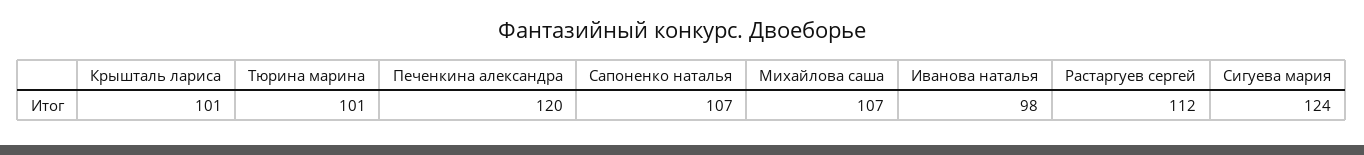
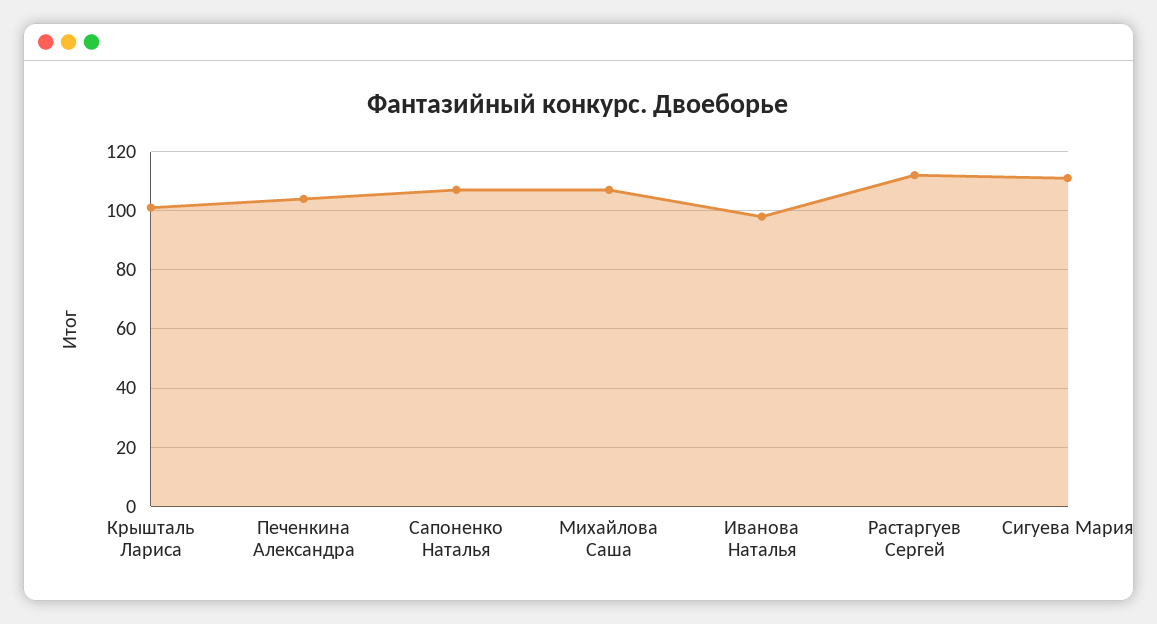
Тюрина марина: 101 -> none
Печенкина александра: 120 -> 105
Сигуева мария: 124 -> 110

